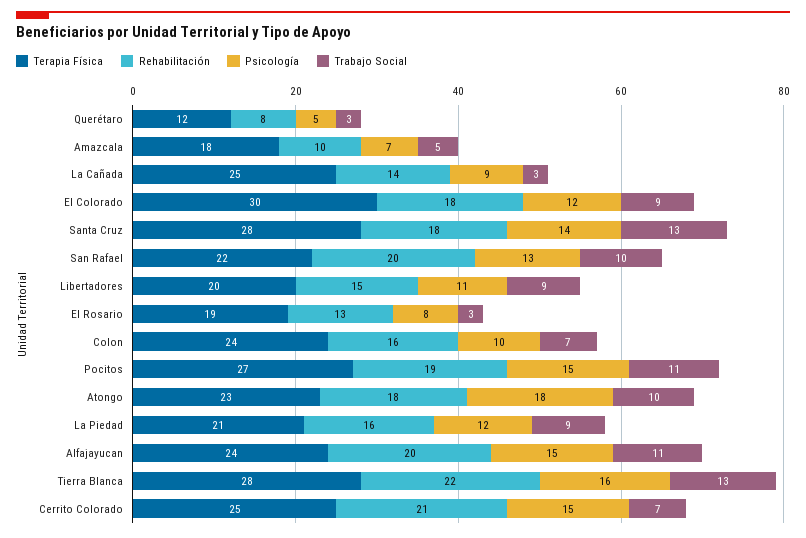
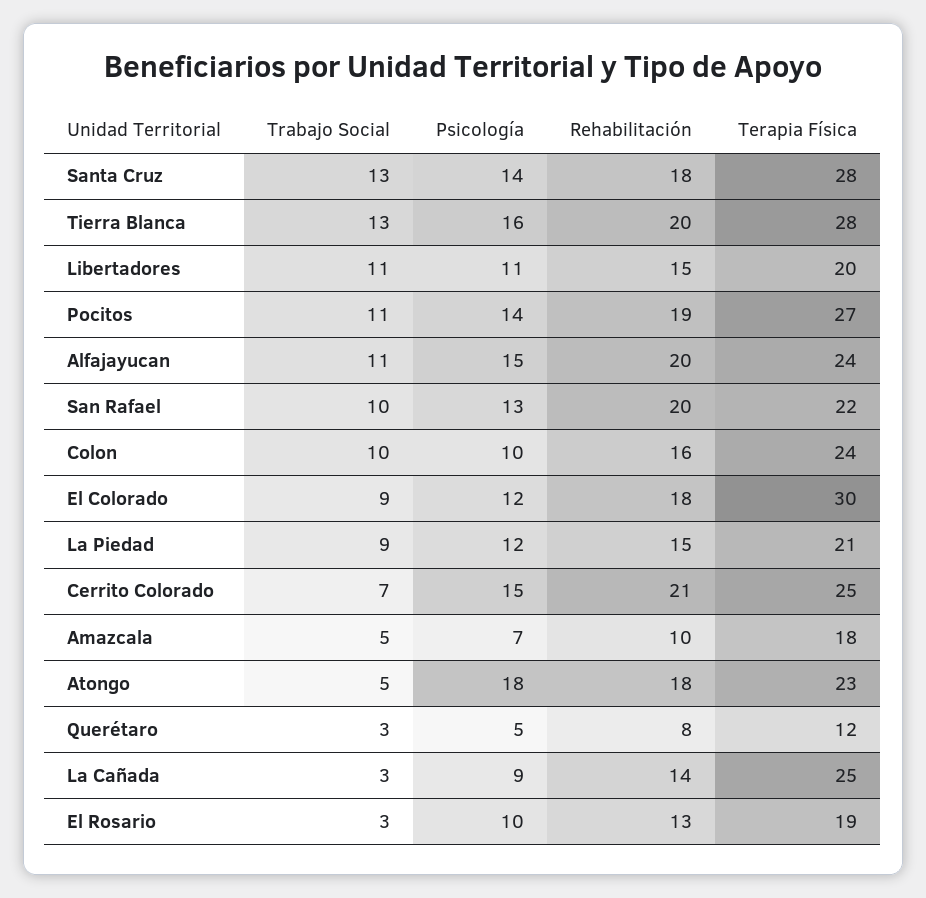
Trabajo Social, Libertadores: 9 -> 11
Psicología, El Rosario: 8 -> 10
Trabajo Social, Colon: 7 -> 10
Psicología, Pocitos: 15 -> 14
Trabajo Social, Atongo: 10 -> 5
Rehabilitación, La Piedad: 16 -> 15
Rehabilitación, Tierra Blanca: 22 -> 20

